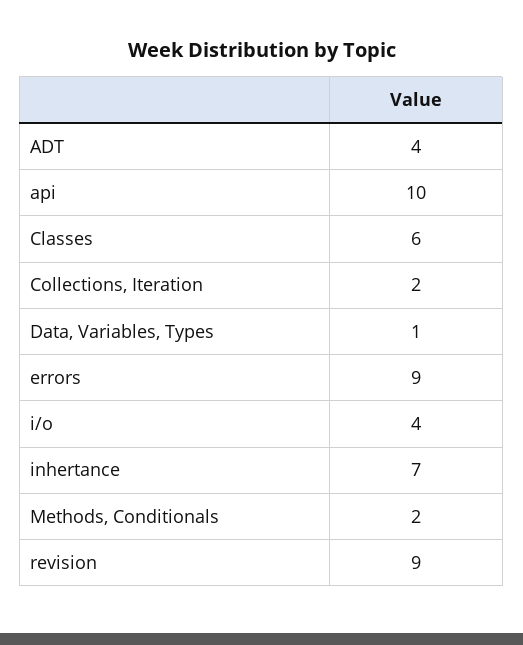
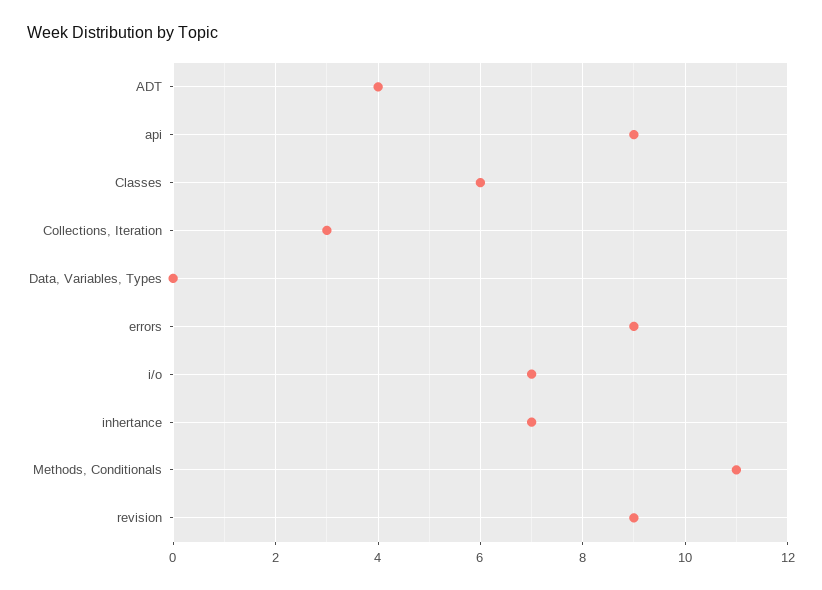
api: 10 -> 9
Collections, Iteration: 2 -> 3
Data, Variables, Types: 1 -> 0
i/o: 4 -> 7
Methods, Conditionals: 2 -> 11

